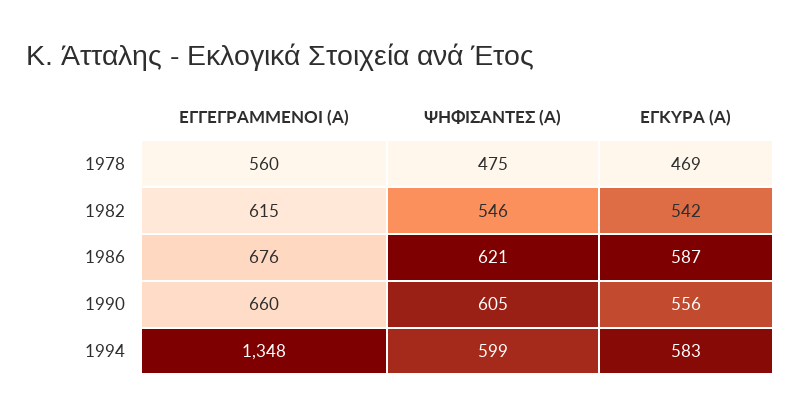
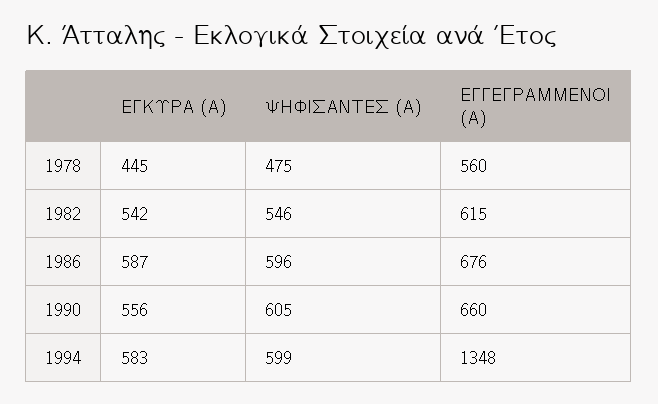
ΕΓΚΥΡΑ (Α), 1978: 469 -> 445
ΨΗΦΙΣΑΝΤΕΣ (Α), 1986: 621 -> 596

